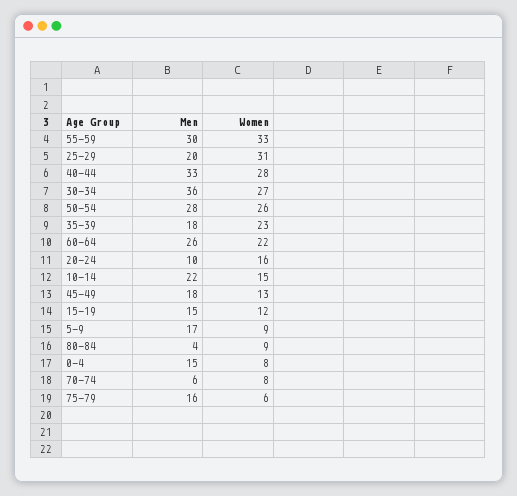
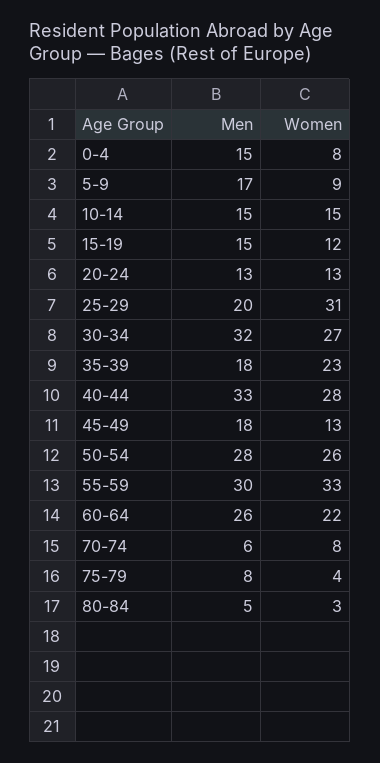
Men, 30-34: 36 -> 32
Men, 20-24: 10 -> 13
Women, 20-24: 16 -> 13
Men, 10-14: 22 -> 15
Men, 80-84: 4 -> 5
Women, 80-84: 9 -> 3
Men, 75-79: 16 -> 8
Women, 75-79: 6 -> 4

